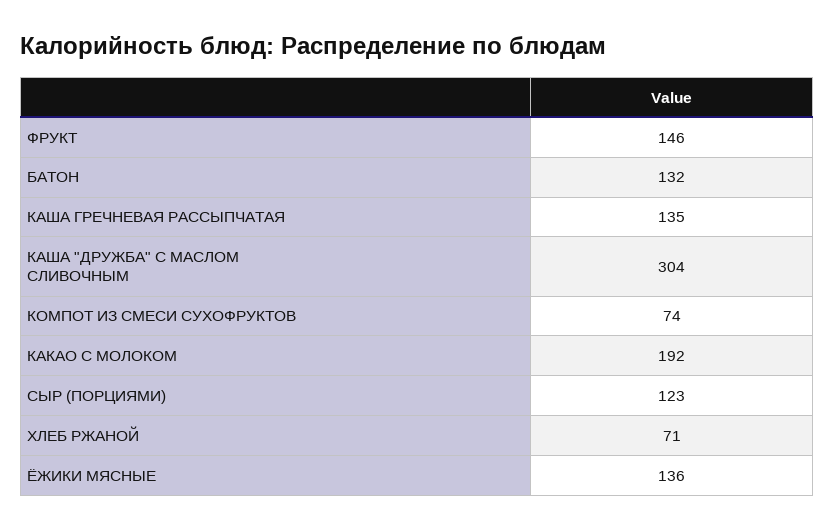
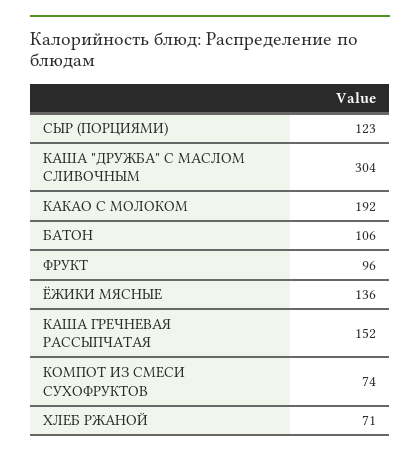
ФРУКТ: 146 -> 96
БАТОН: 132 -> 106
КАША ГРЕЧНЕВАЯ РАССЫПЧАТАЯ: 135 -> 152

